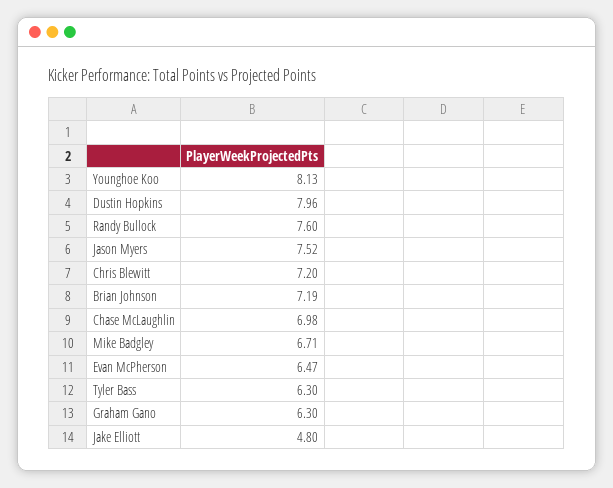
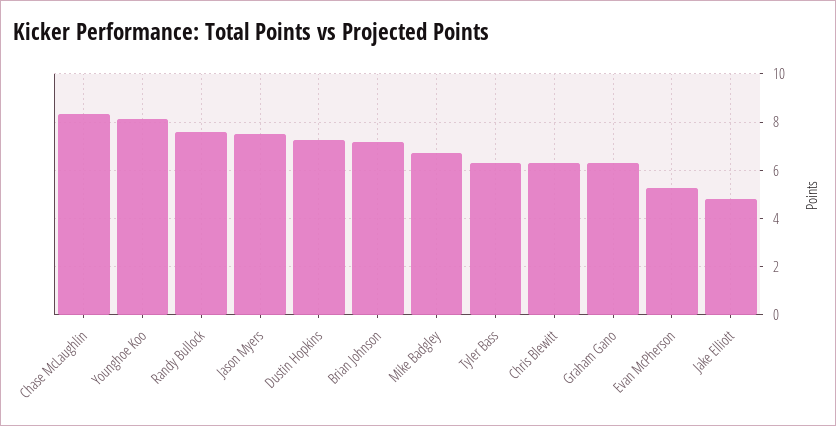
Dustin Hopkins: 7.96 -> 7.25
Chris Blewitt: 7.2 -> 6.25
Chase McLaughlin: 6.98 -> 8.25
Evan McPherson: 6.47 -> 5.25

